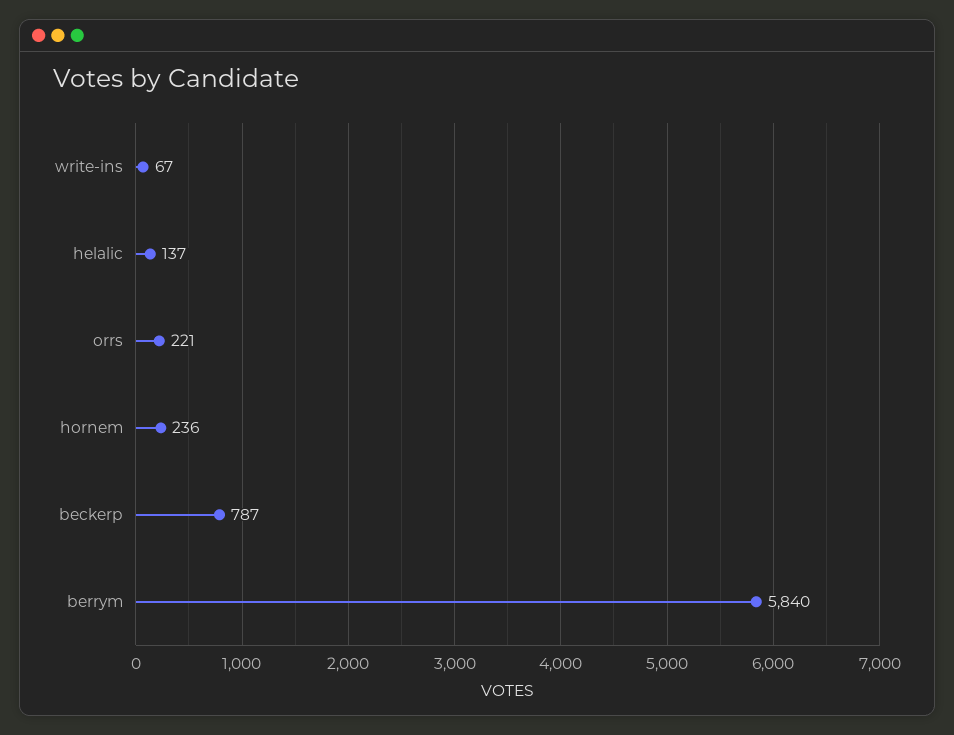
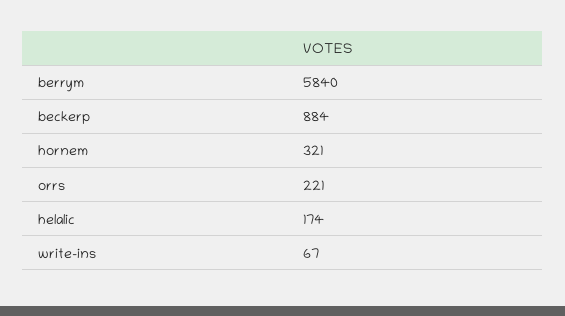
helalic: 137 -> 174
hornem: 236 -> 321
beckerp: 787 -> 884

